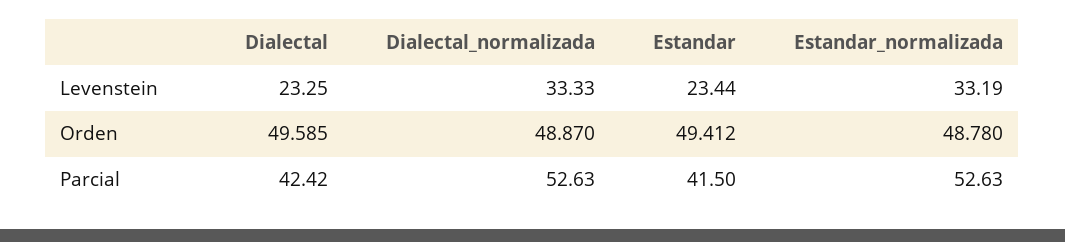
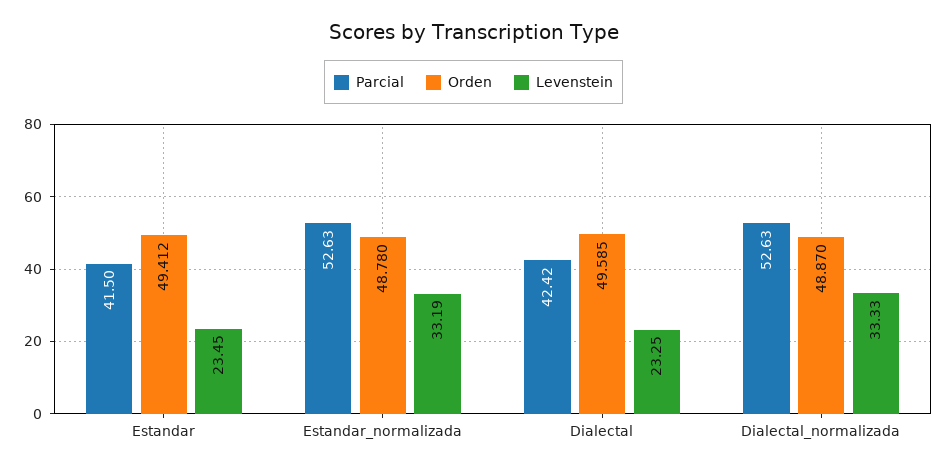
Levenstein, Estandar: 23.44 -> 23.45

